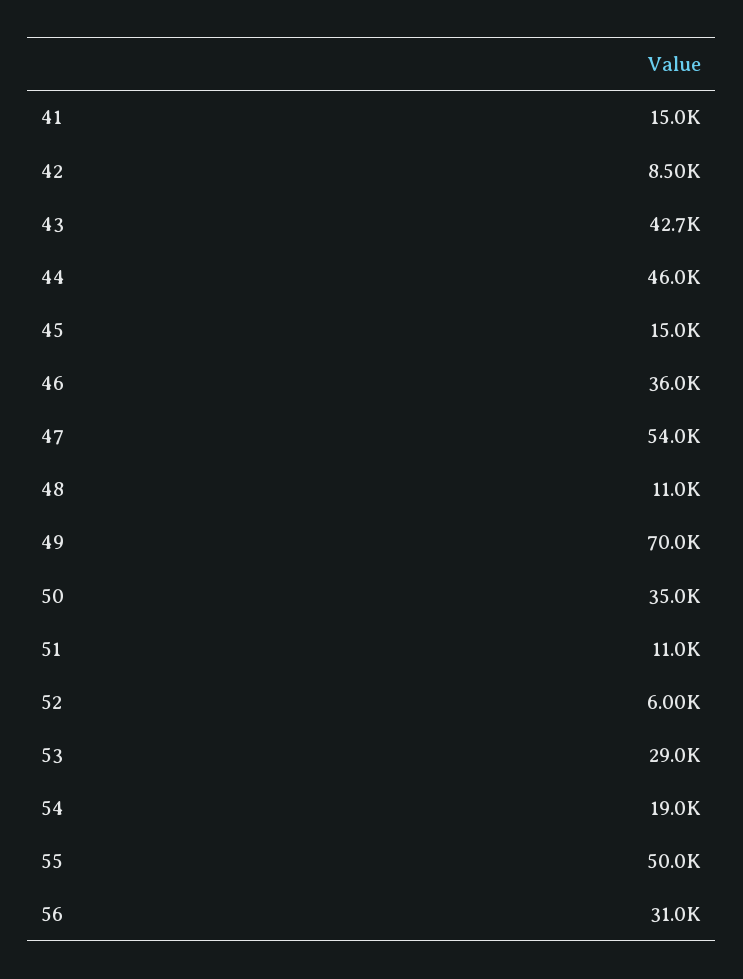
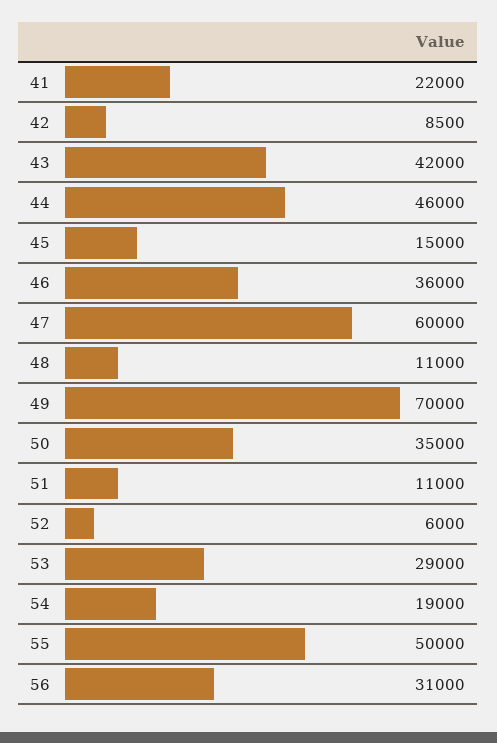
41: 15000 -> 22000
43: 42700 -> 42000
47: 54000 -> 60000

